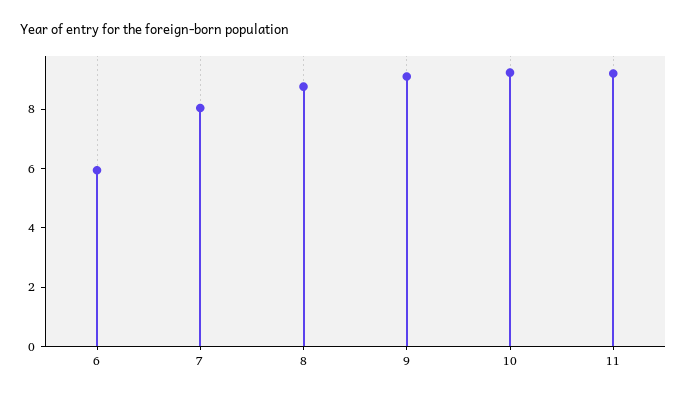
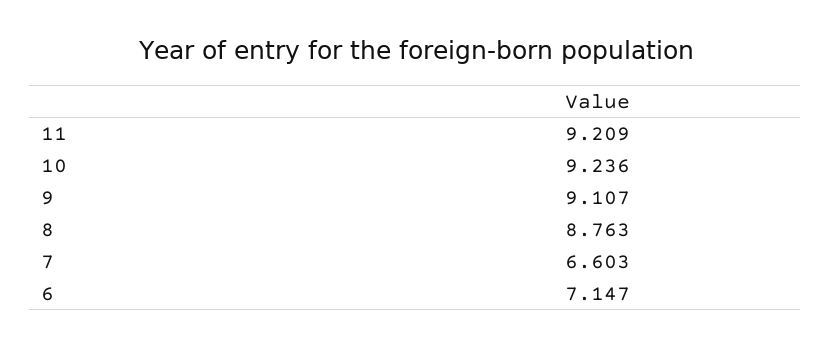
6: 6 -> 7.147
7: 8 -> 6.603

